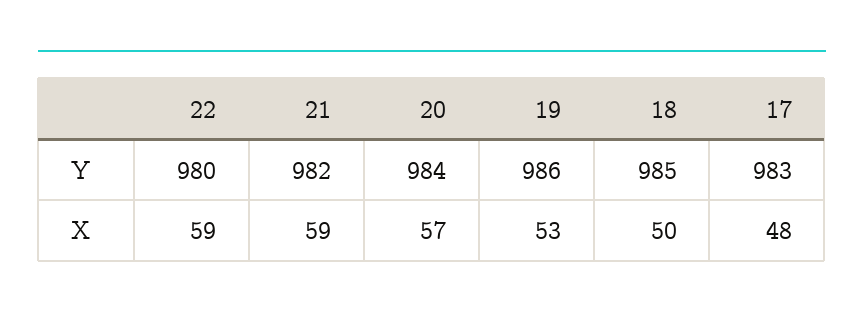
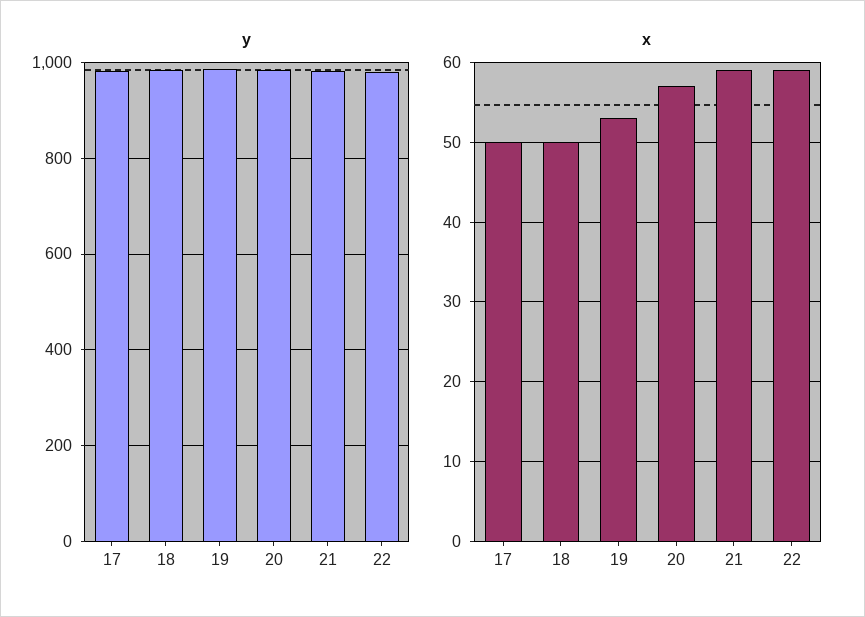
X, 17: 48 -> 50

